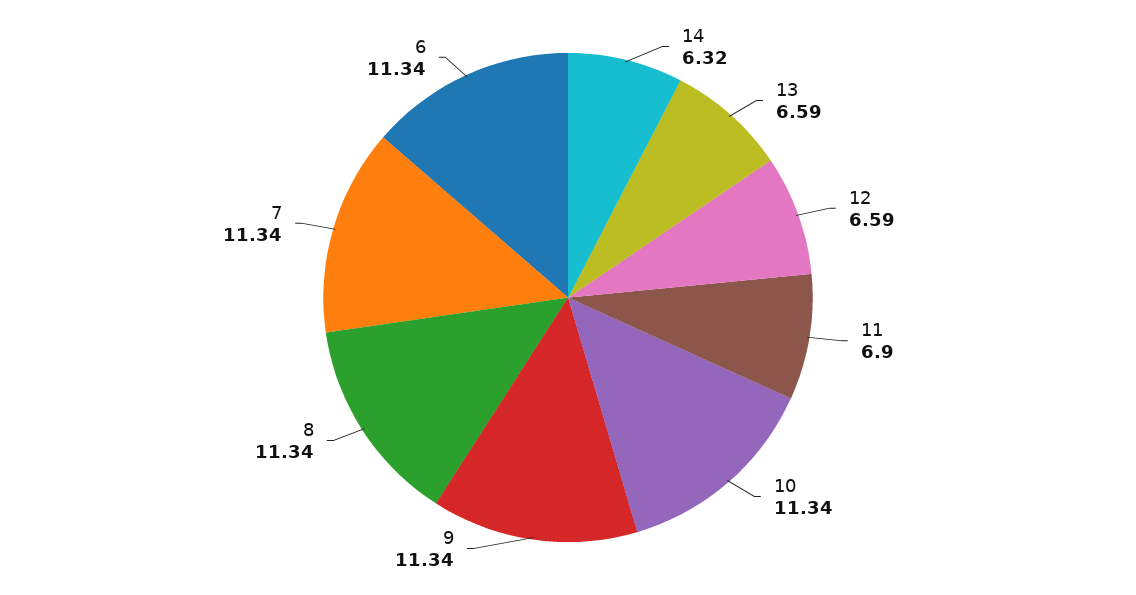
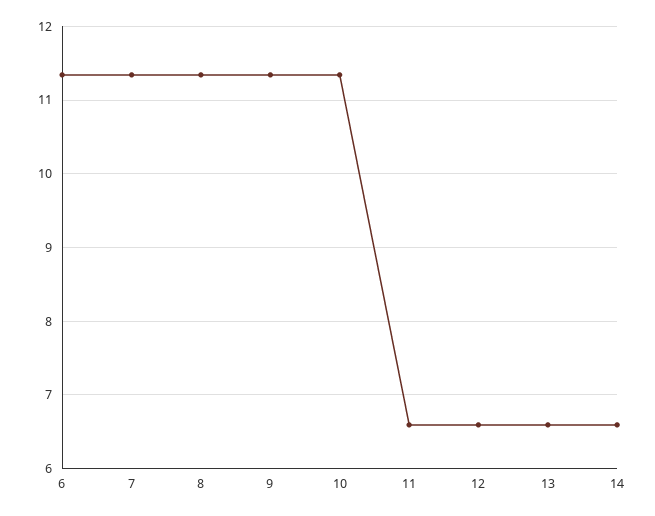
14: 6.32 -> 6.6
11: 6.9 -> 6.6

